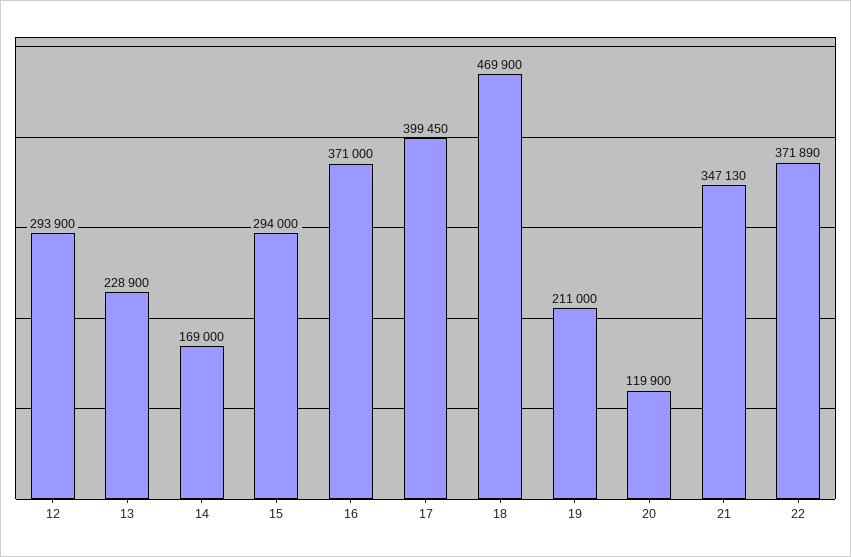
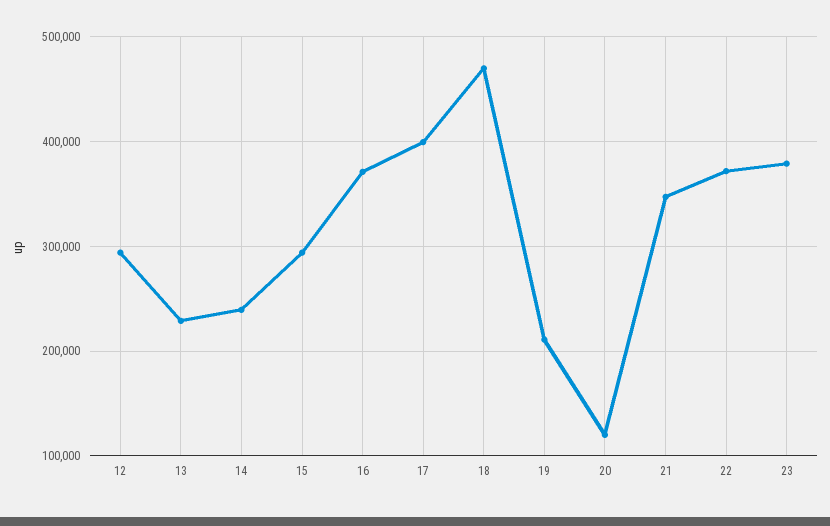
14: 169000 -> 240000
23: none -> 380000

